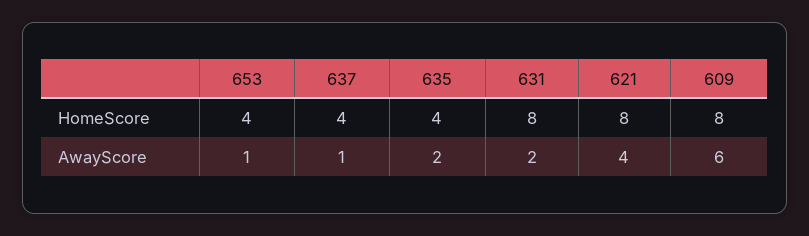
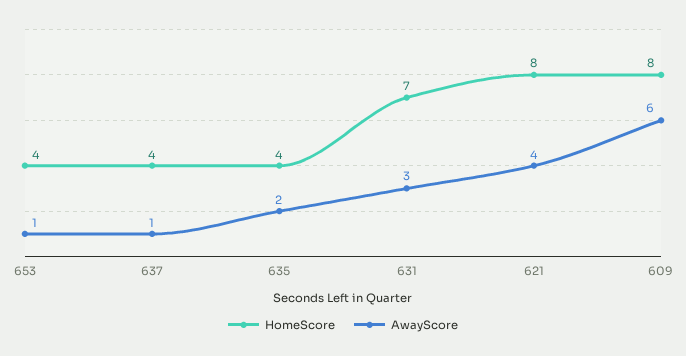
HomeScore, 631: 8 -> 7
AwayScore, 631: 2 -> 3

